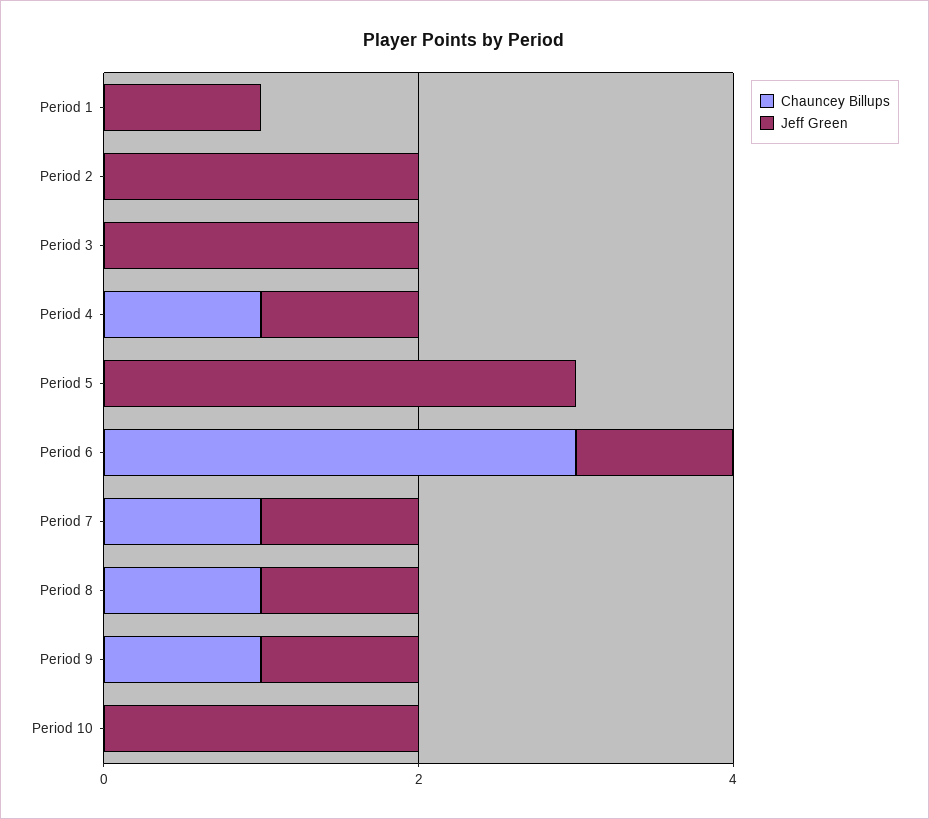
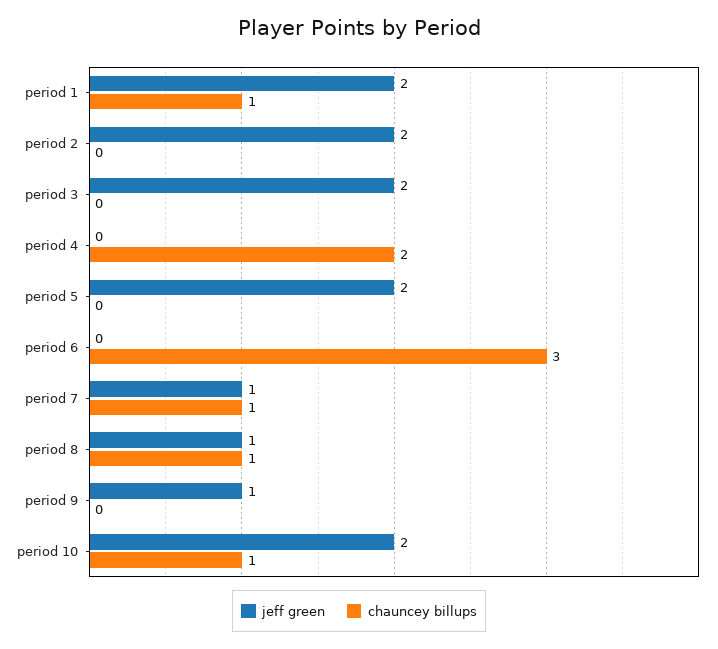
Chauncey Billups, Period 1: 0 -> 1
Jeff Green, Period 1: 1 -> 2
Chauncey Billups, Period 4: 1 -> 2
Jeff Green, Period 4: 1 -> 0
Jeff Green, Period 5: 3 -> 2
Jeff Green, Period 6: 1 -> 0
Chauncey Billups, Period 9: 1 -> 0
Chauncey Billups, Period 10: 0 -> 1

